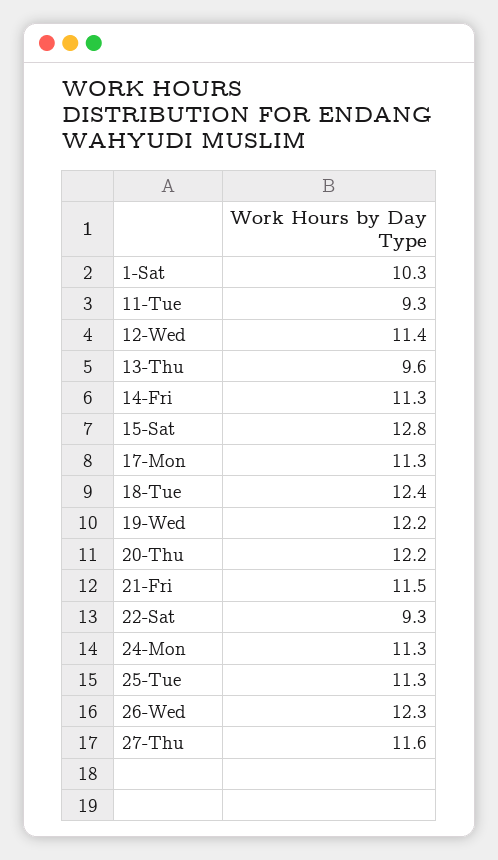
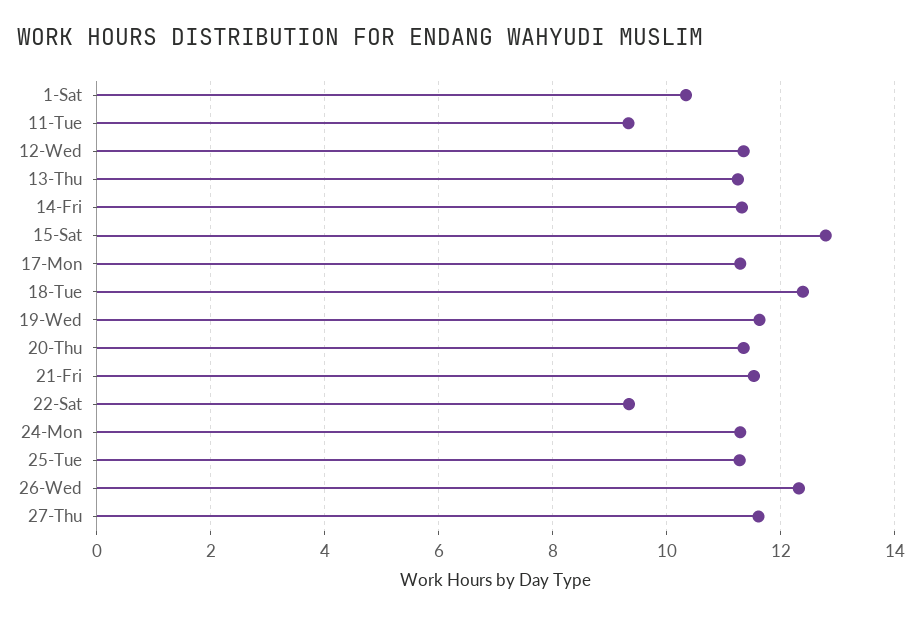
13-Thu: 9.6 -> 11.2
19-Wed: 12.2 -> 11.6
20-Thu: 12.2 -> 11.4

